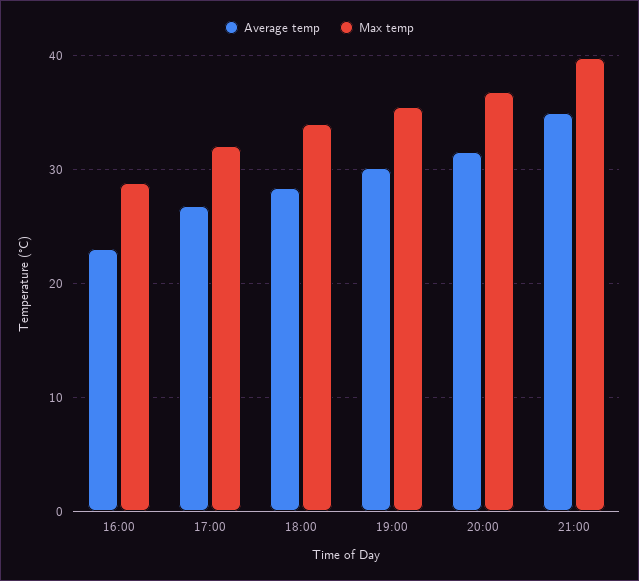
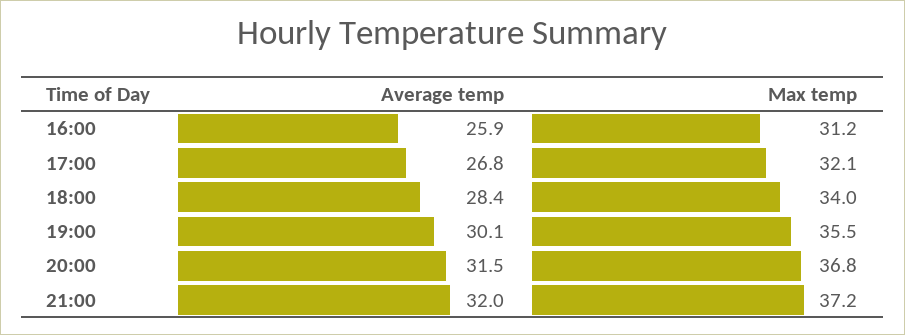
Average temp, 16:00: 23 -> 25.9
Max temp, 16:00: 29 -> 31.2
Average temp, 21:00: 35 -> 32
Max temp, 21:00: 40 -> 37.2

